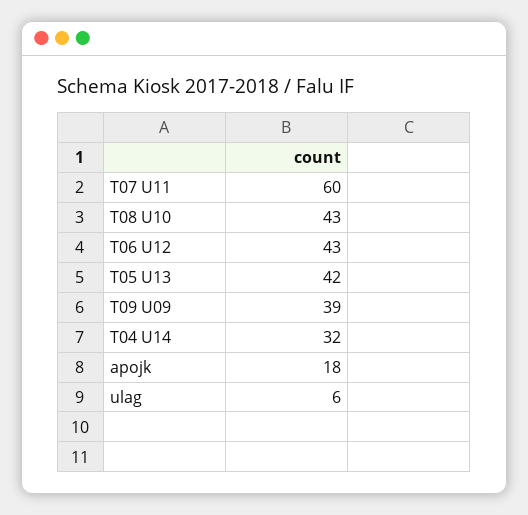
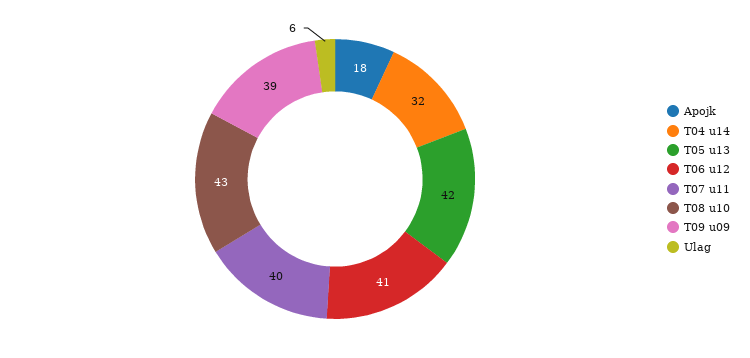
T07 U11: 60 -> 40
T06 U12: 43 -> 41

